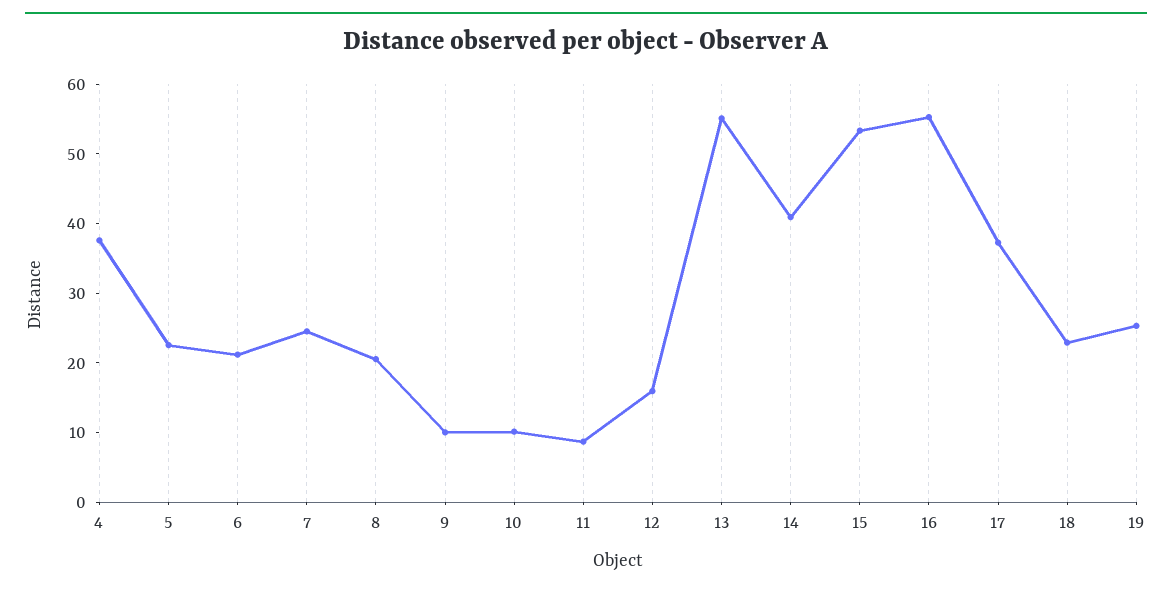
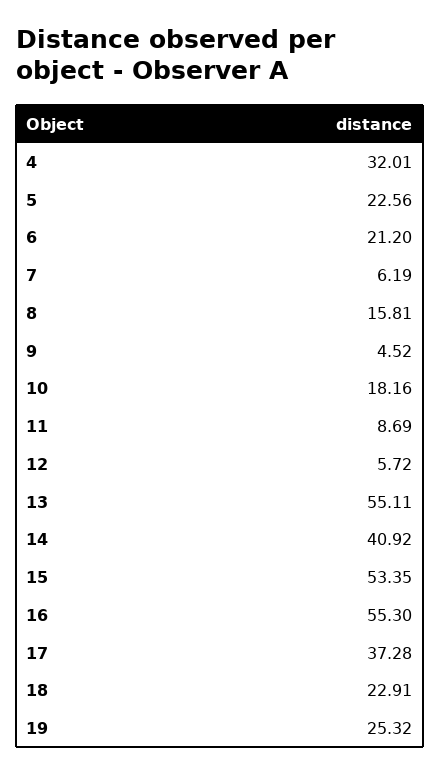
4: 38 -> 32.01
7: 24 -> 6.19
8: 20 -> 15.81
9: 10 -> 4.52
10: 10 -> 18.16
12: 16 -> 5.72

